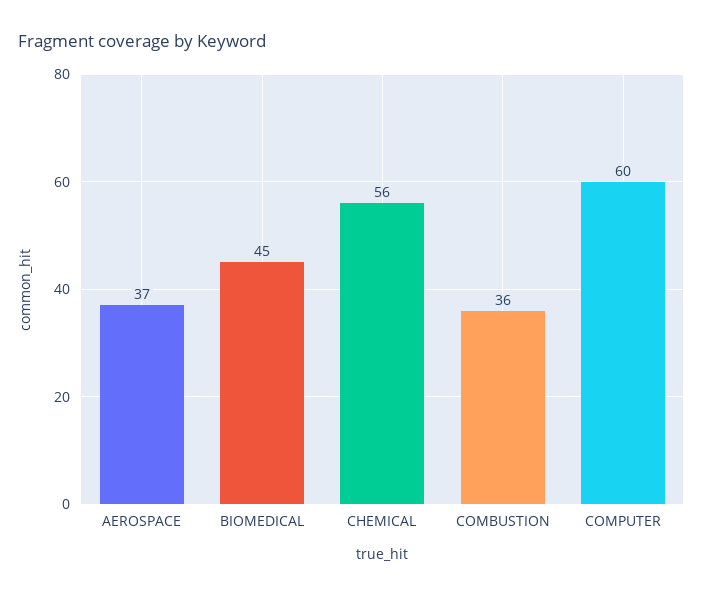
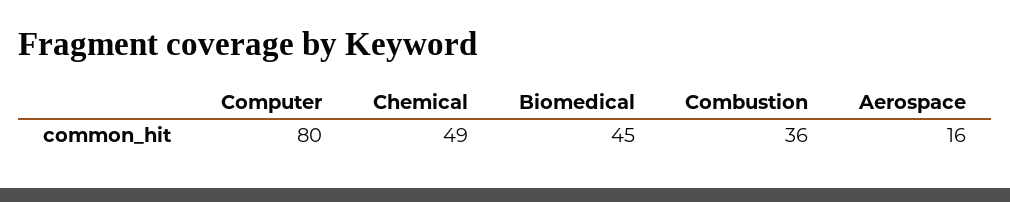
AEROSPACE: 37 -> 16
CHEMICAL: 56 -> 49
COMPUTER: 60 -> 80

